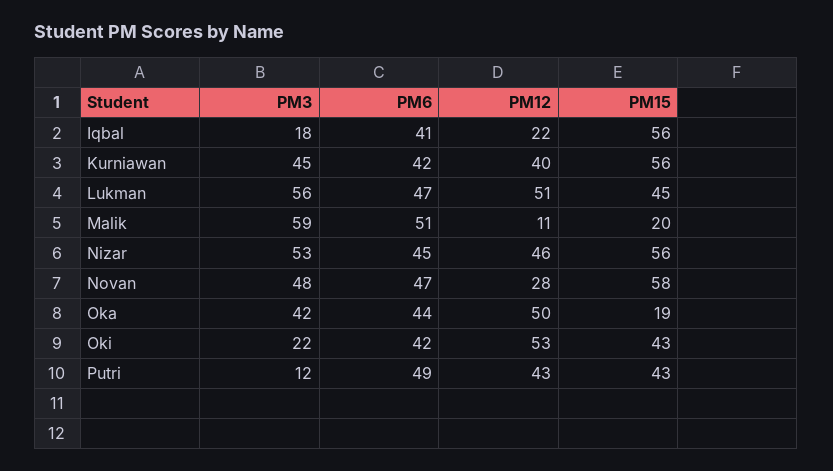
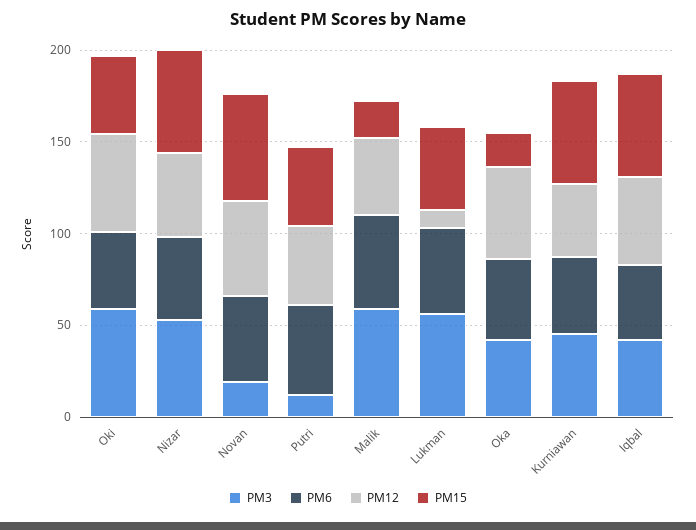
PM3, Iqbal: 18 -> 40
PM12, Iqbal: 22 -> 50
PM12, Lukman: 51 -> 10
PM12, Malik: 11 -> 40
PM3, Novan: 48 -> 20
PM12, Novan: 28 -> 50
PM3, Oki: 22 -> 60

